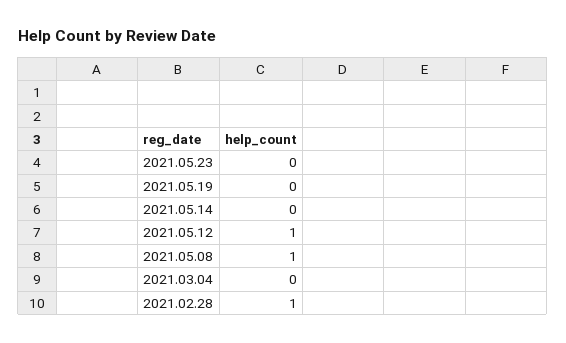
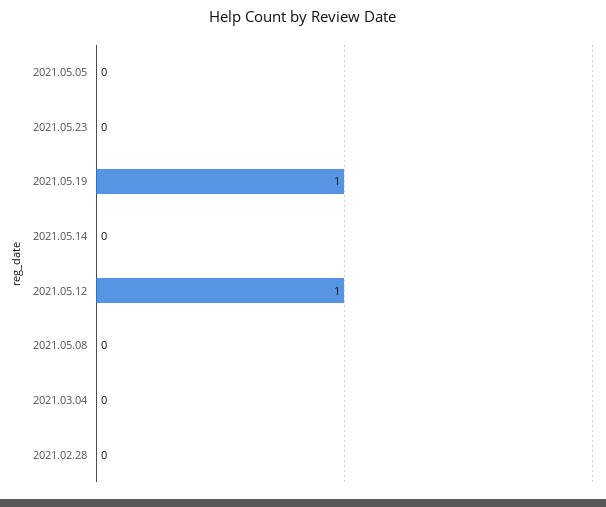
2021.05.19: 0 -> 1
2021.05.08: 1 -> 0
2021.02.28: 1 -> 0
2021.05.05: none -> 0

